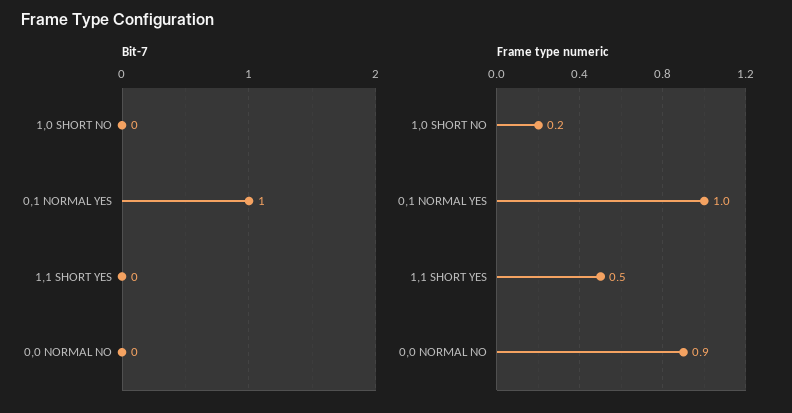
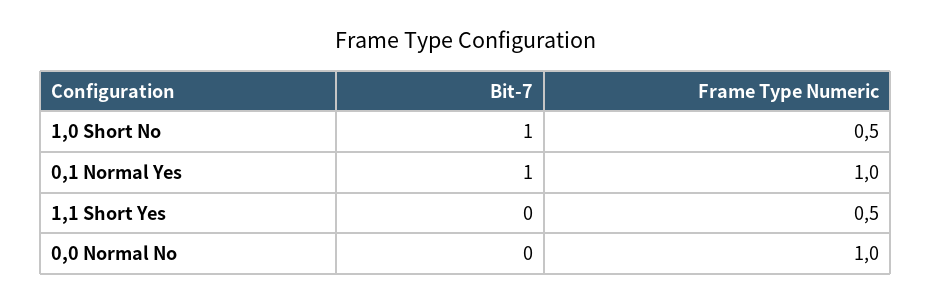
Bit-7, 1,0 SHORT NO: 0 -> 1
Frame type numeric, 1,0 SHORT NO: 0.2 -> 0.5
Frame type numeric, 0,0 NORMAL NO: 0.9 -> 1

